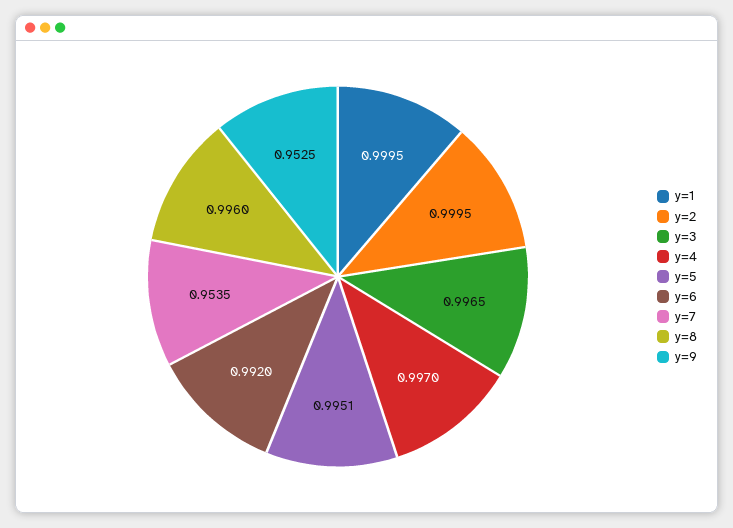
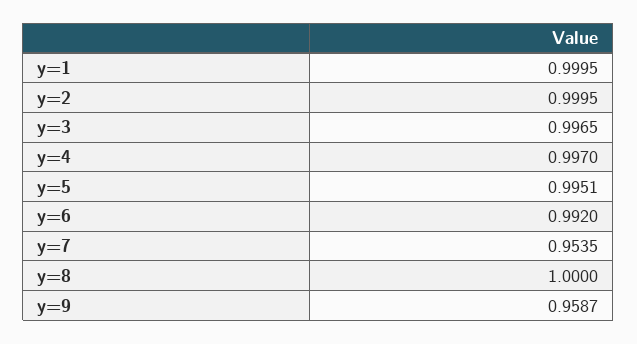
y=8: 0.996 -> 1
y=9: 0.9525 -> 0.9587

